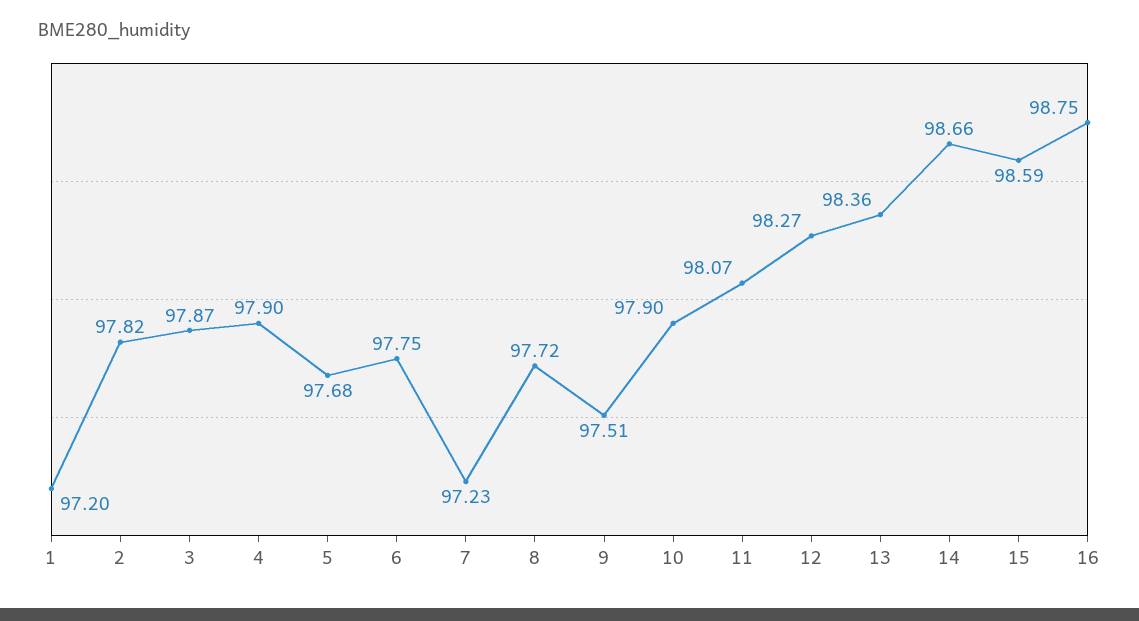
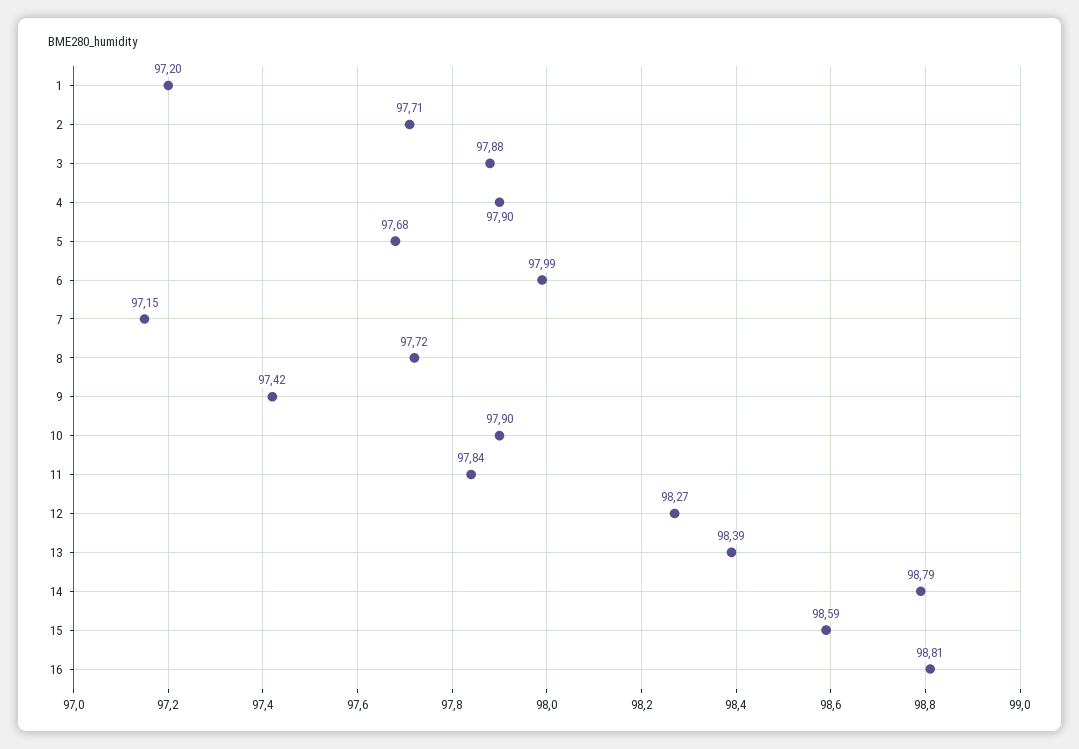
2: 97.82 -> 97.71
3: 97.87 -> 97.88
6: 97.75 -> 97.99
7: 97.23 -> 97.15
9: 97.51 -> 97.42
11: 98.07 -> 97.84
13: 98.36 -> 98.39
14: 98.66 -> 98.79
16: 98.75 -> 98.81

